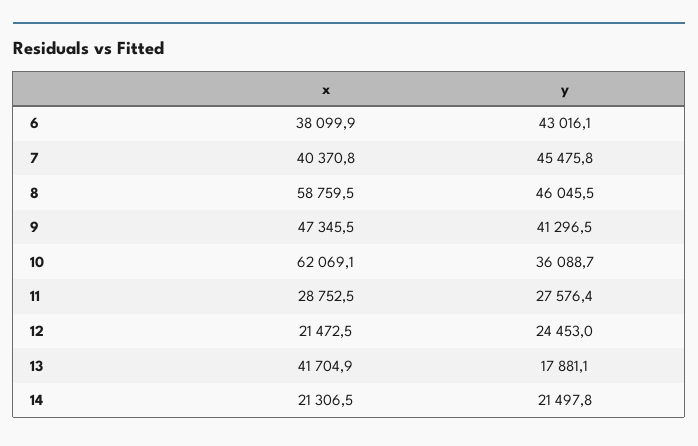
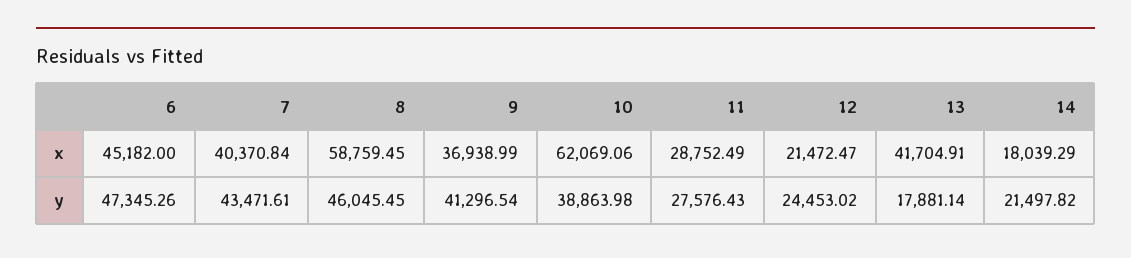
x, 6: 38099.9 -> 45182
y, 6: 43016.1 -> 47345.26
y, 7: 45475.8 -> 43471.61
x, 9: 47345.5 -> 36938.99
y, 10: 36088.7 -> 38863.98
x, 14: 21306.5 -> 18039.29

